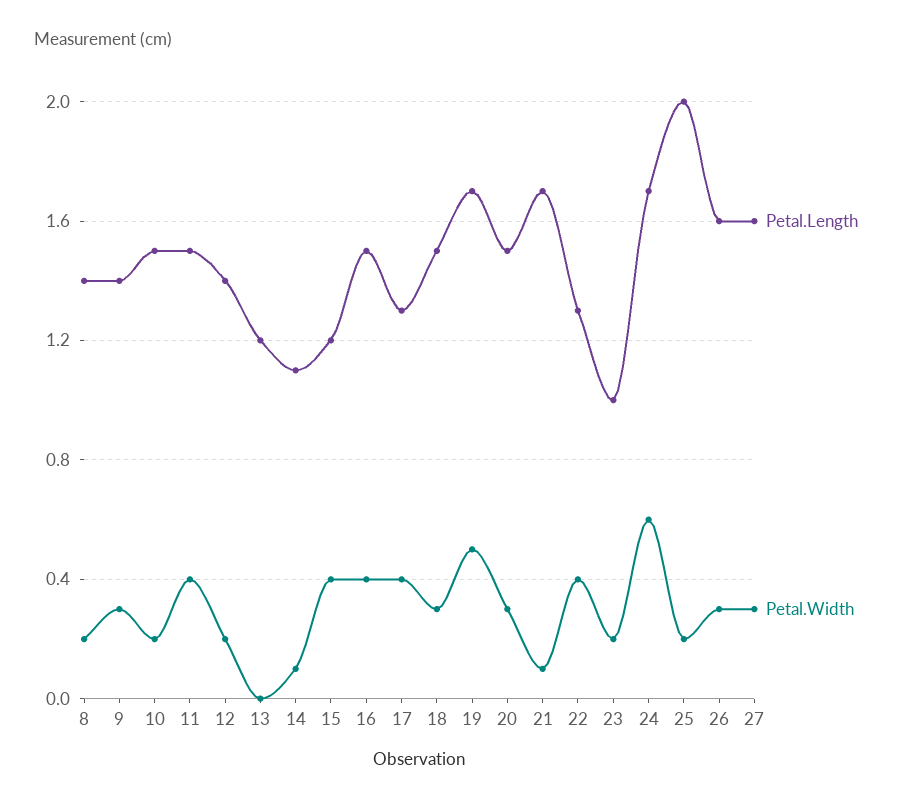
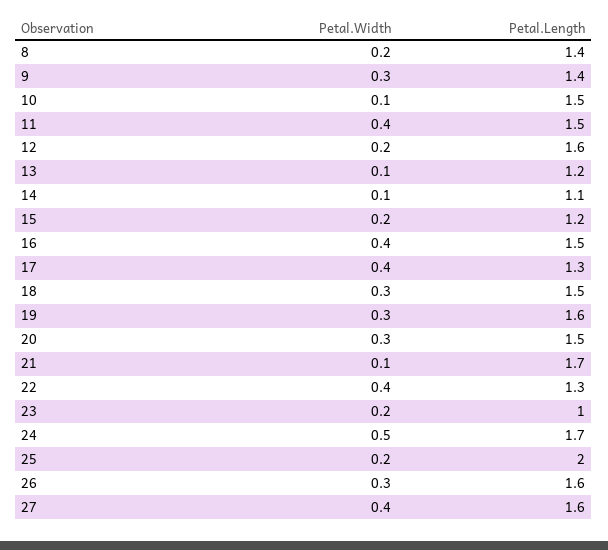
Petal.Width, 10: 0.2 -> 0.1
Petal.Length, 12: 1.4 -> 1.6
Petal.Width, 13: 0 -> 0.1
Petal.Width, 15: 0.4 -> 0.2
Petal.Length, 19: 1.7 -> 1.6
Petal.Width, 19: 0.5 -> 0.3
Petal.Width, 24: 0.6 -> 0.5
Petal.Width, 27: 0.3 -> 0.4

